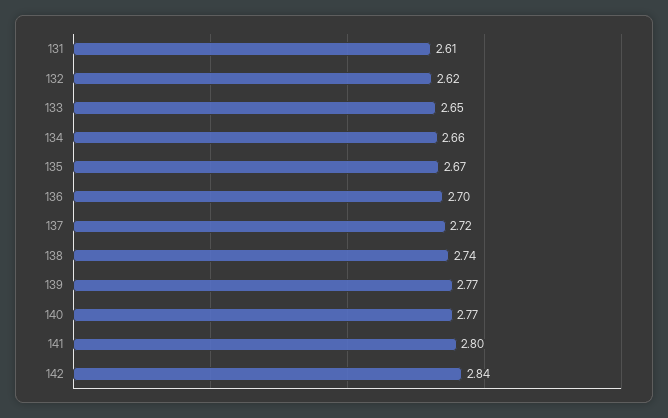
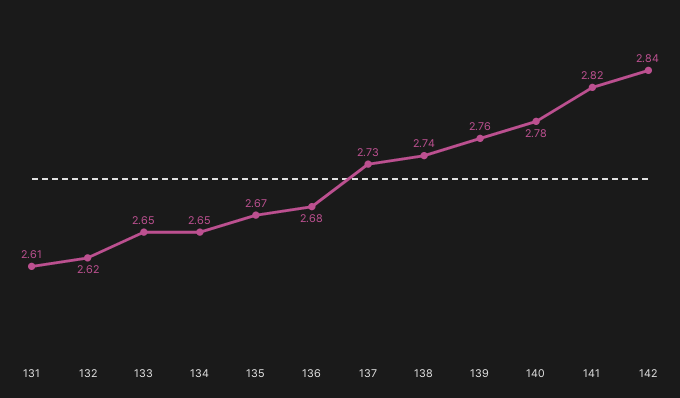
134: 2.66 -> 2.65
136: 2.7 -> 2.68
137: 2.72 -> 2.73
139: 2.77 -> 2.76
140: 2.77 -> 2.78
141: 2.8 -> 2.82

